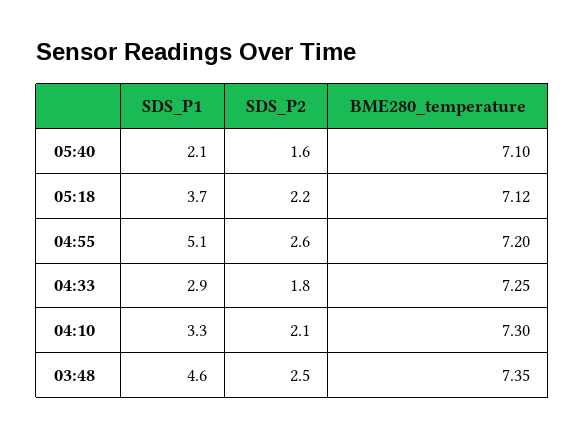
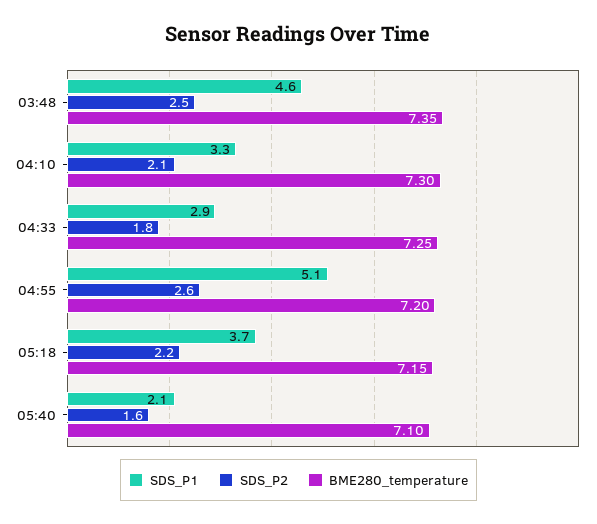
BME280_temperature, 05:18: 7.12 -> 7.15

